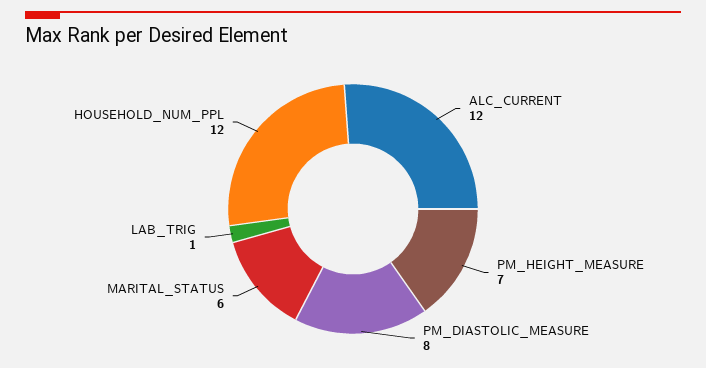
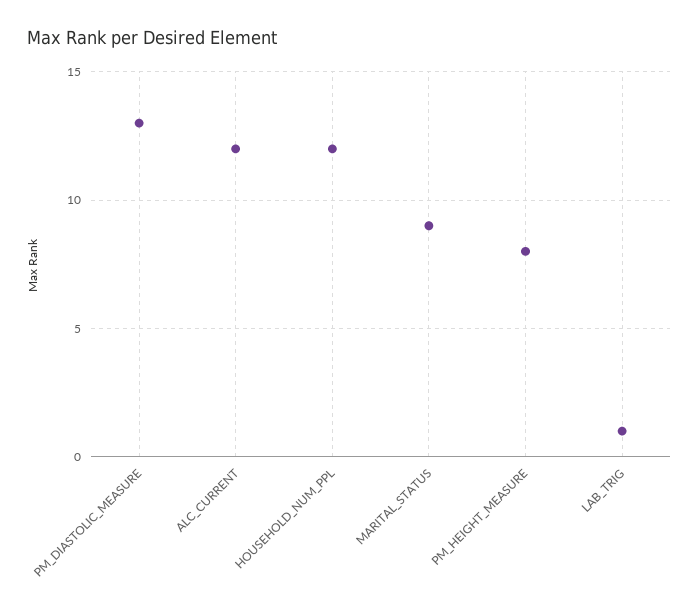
PM_HEIGHT_MEASURE: 7 -> 8
PM_DIASTOLIC_MEASURE: 8 -> 13
MARITAL_STATUS: 6 -> 9

